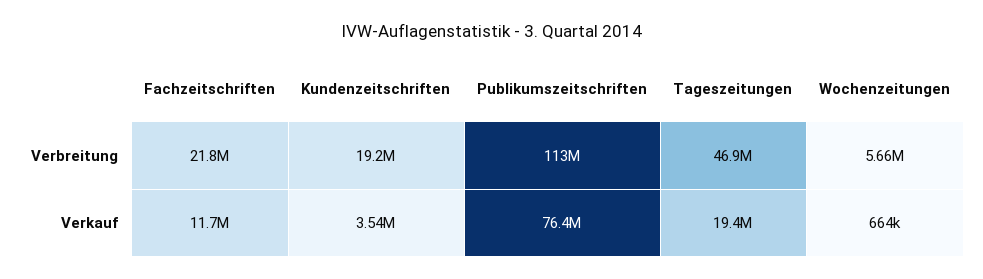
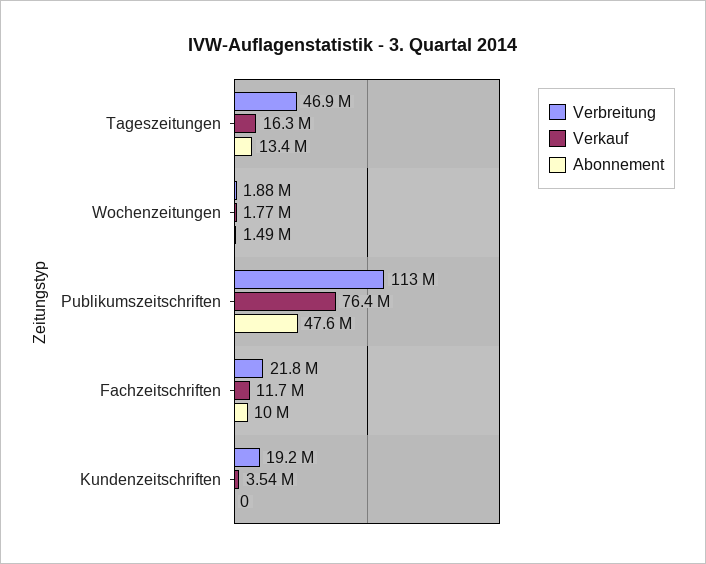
Verbreitung, Wochenzeitungen: 5660000 -> 1880000
Verkauf, Tageszeitungen: 19400000 -> 16300000
Verkauf, Wochenzeitungen: 664000 -> 1770000
Abonnement, Tageszeitungen: none -> 13400000
Abonnement, Wochenzeitungen: none -> 1490000
Abonnement, Publikumszeitschriften: none -> 47600000
Abonnement, Fachzeitschriften: none -> 10000000
Abonnement, Kundenzeitschriften: none -> 0

